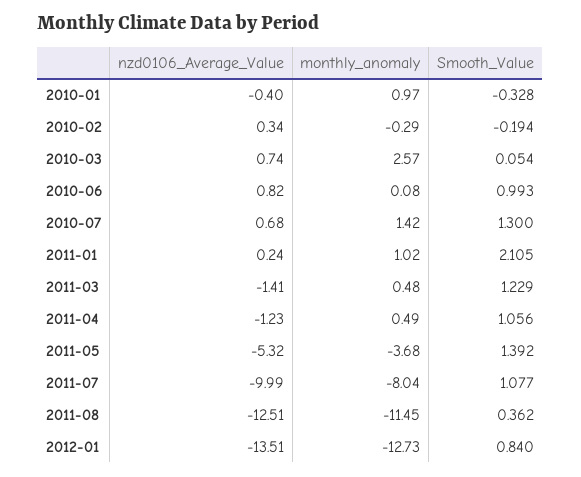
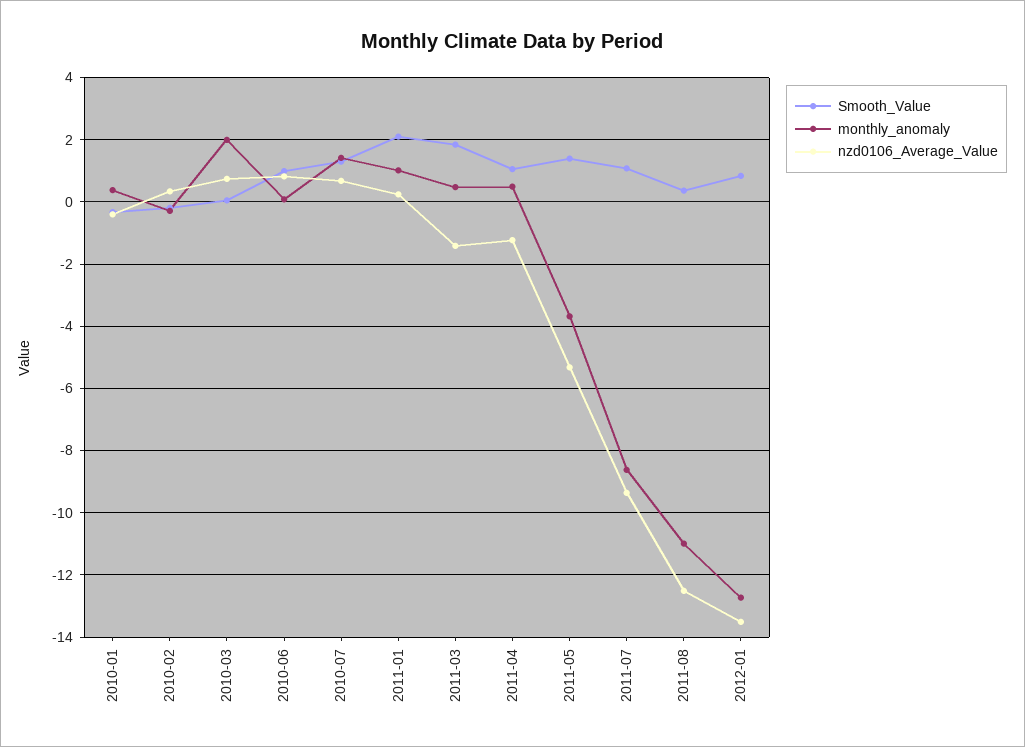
monthly_anomaly, 2010-01: 0.97 -> 0.4
monthly_anomaly, 2010-03: 2.57 -> 2
Smooth_Value, 2011-03: 1.229 -> 1.8
nzd0106_Average_Value, 2011-07: -9.99 -> -9.4
monthly_anomaly, 2011-07: -8.04 -> -8.6
monthly_anomaly, 2011-08: -11.45 -> -11

